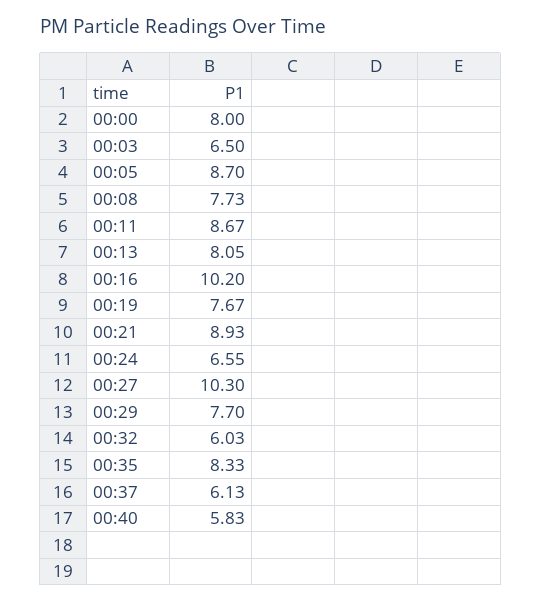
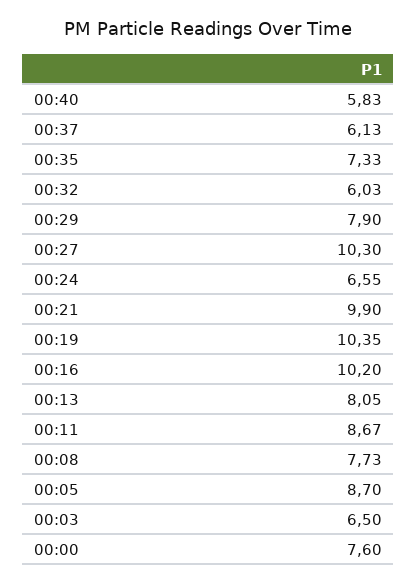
00:00: 8 -> 7.6
00:19: 7.67 -> 10.35
00:21: 8.93 -> 9.9
00:29: 7.7 -> 7.9
00:35: 8.33 -> 7.33

